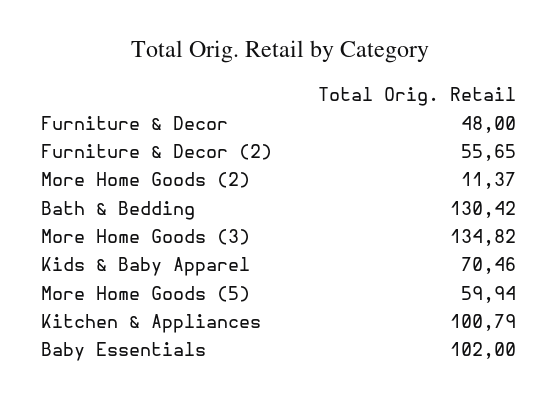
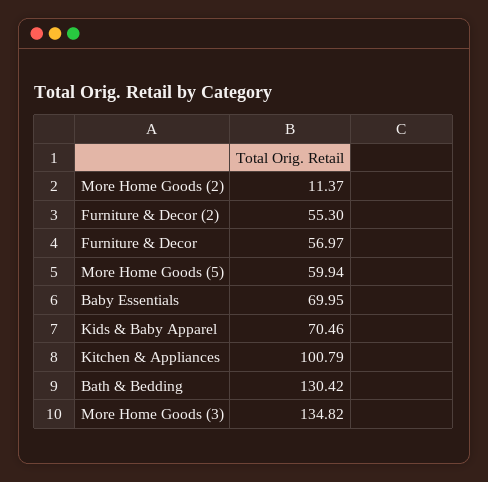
Furniture & Decor: 48 -> 56.97
Furniture & Decor (2): 55.65 -> 55.3
Baby Essentials: 102 -> 69.95

